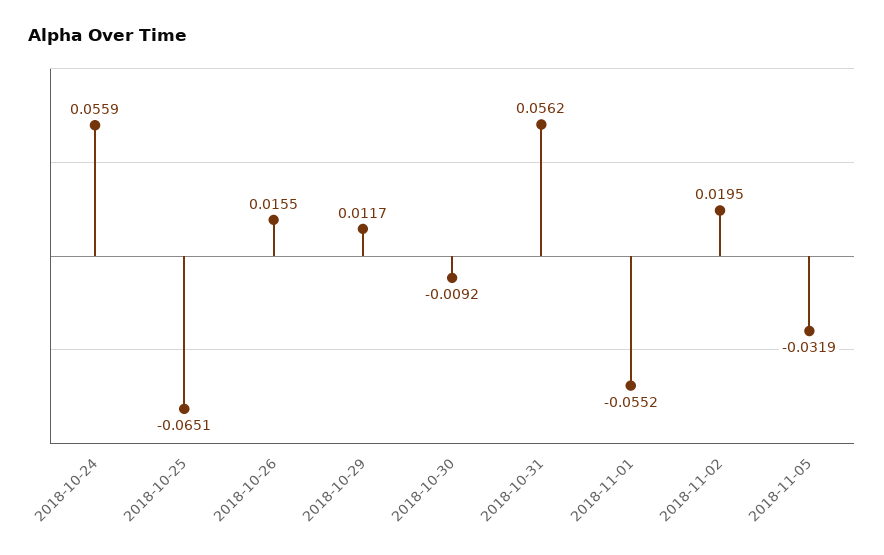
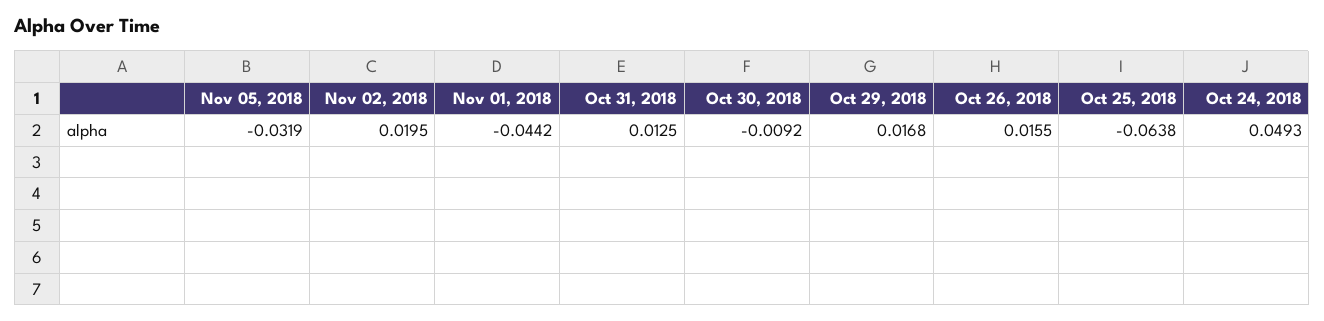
2018-10-24: 0.0559 -> 0.0493
2018-10-25: -0.0651 -> -0.0638
2018-10-29: 0.0117 -> 0.0168
2018-10-31: 0.0562 -> 0.0125
2018-11-01: -0.0552 -> -0.0442

